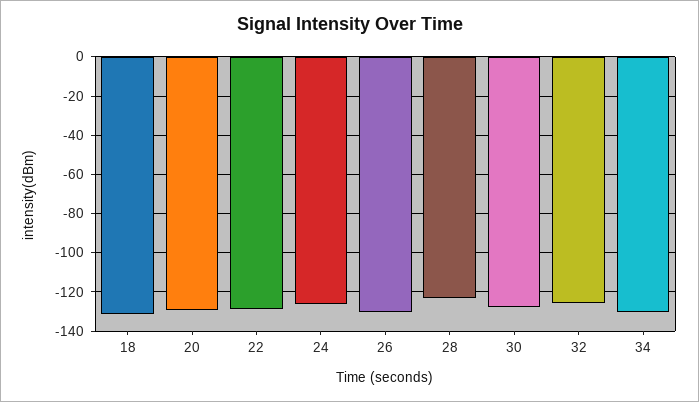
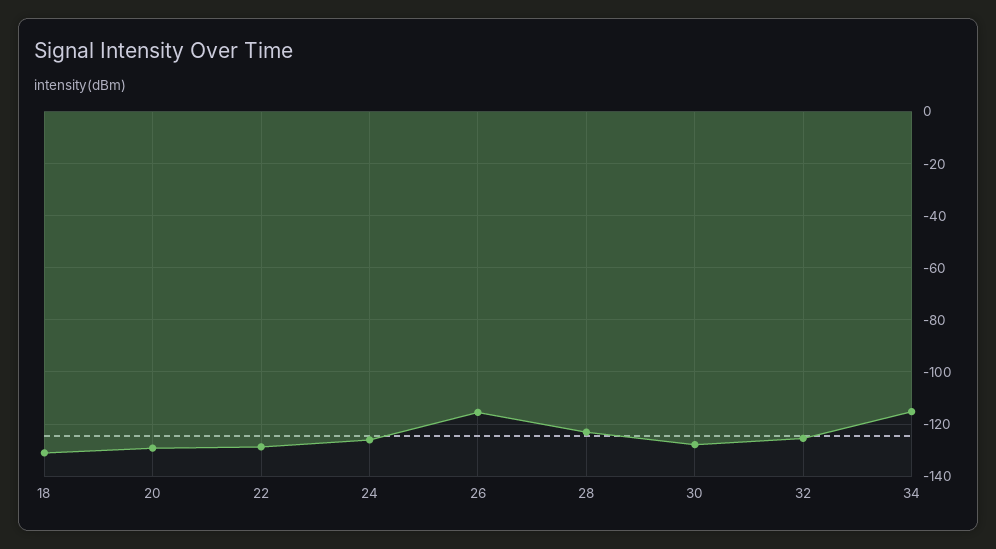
26: -130 -> -115
34: -130 -> -115

